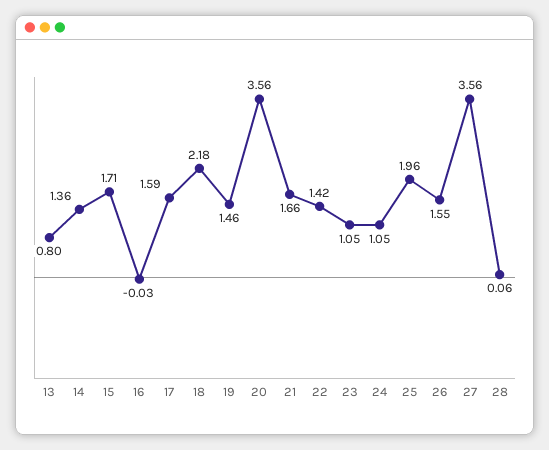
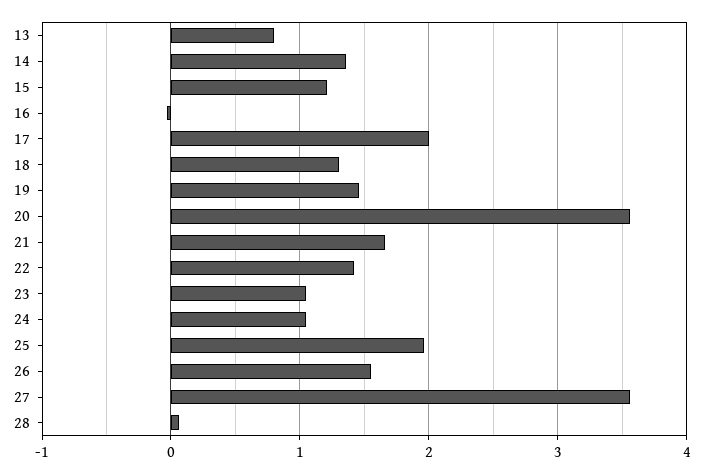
15: 1.71 -> 1.2
17: 1.59 -> 2
18: 2.18 -> 1.3

